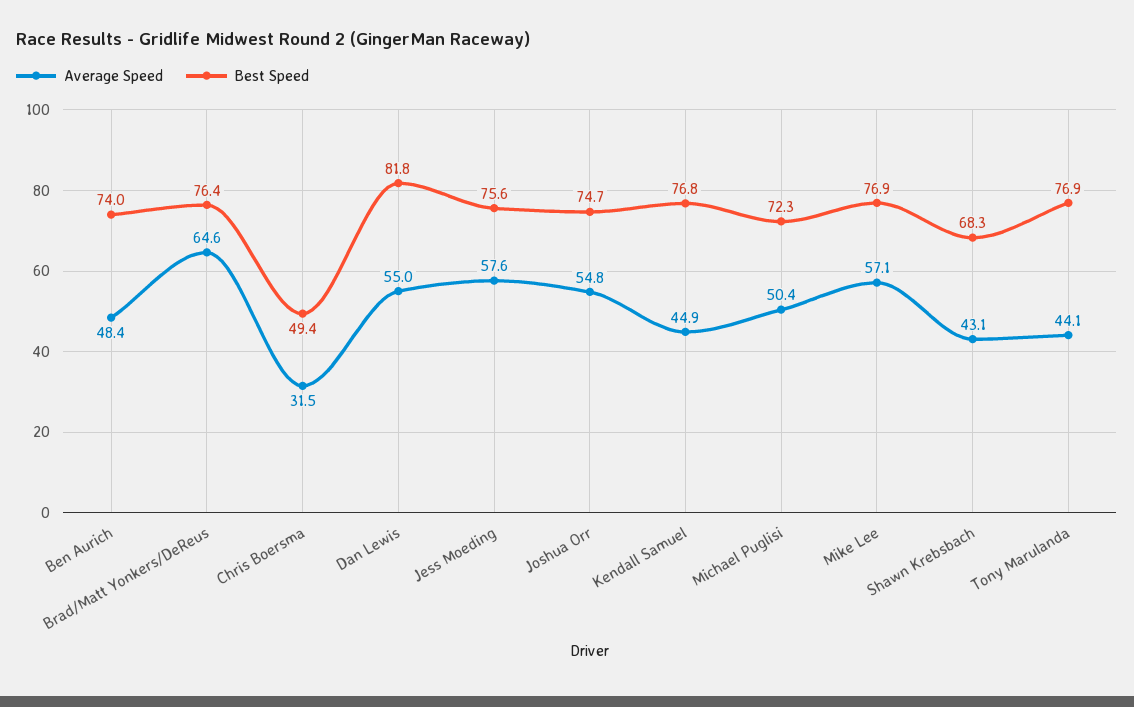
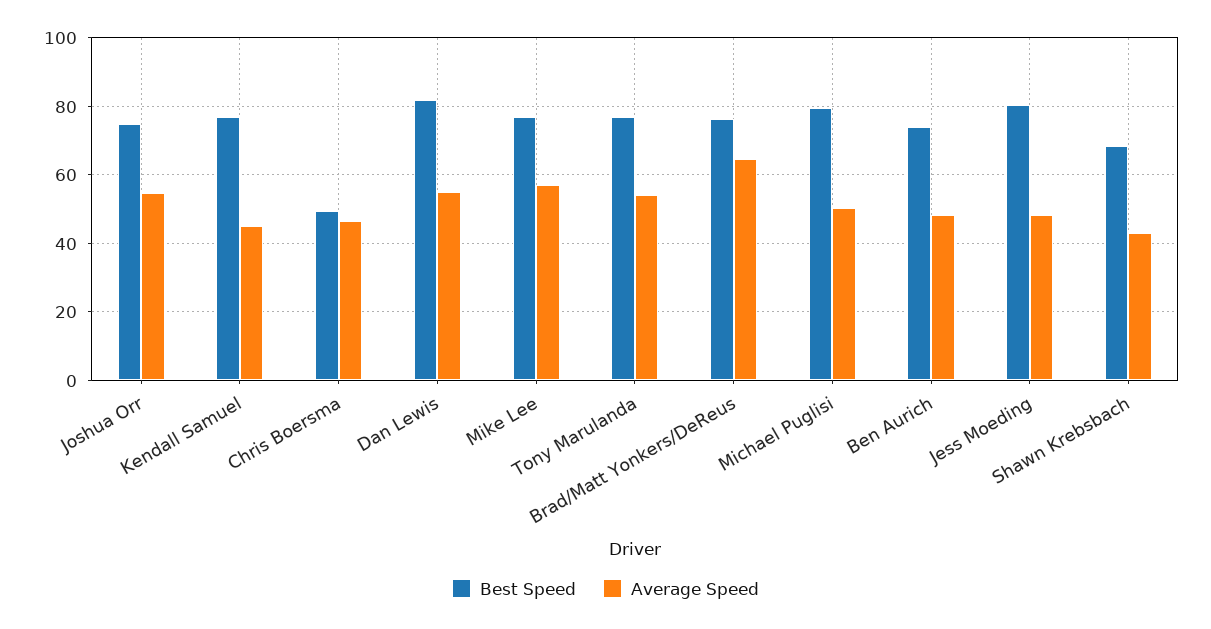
Average Speed, Chris Boersma: 31.5 -> 46
Average Speed, Jess Moeding: 57.6 -> 48
Best Speed, Jess Moeding: 75.6 -> 80
Best Speed, Michael Puglisi: 72.3 -> 80
Average Speed, Tony Marulanda: 44.1 -> 54

